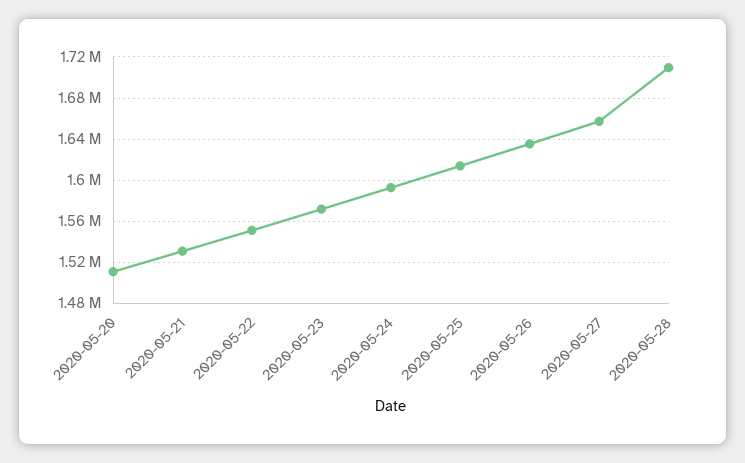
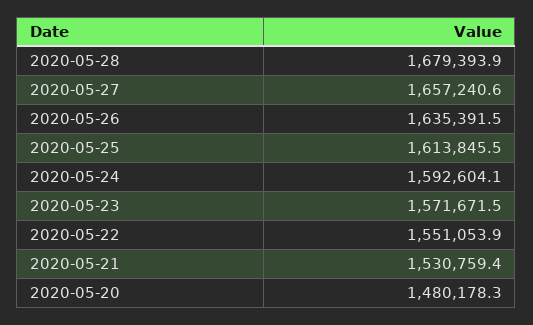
2020-05-20: 1510000 -> 1480178.3
2020-05-28: 1710000 -> 1679393.9

